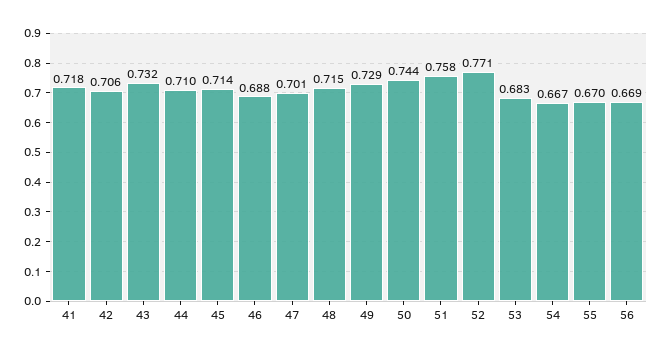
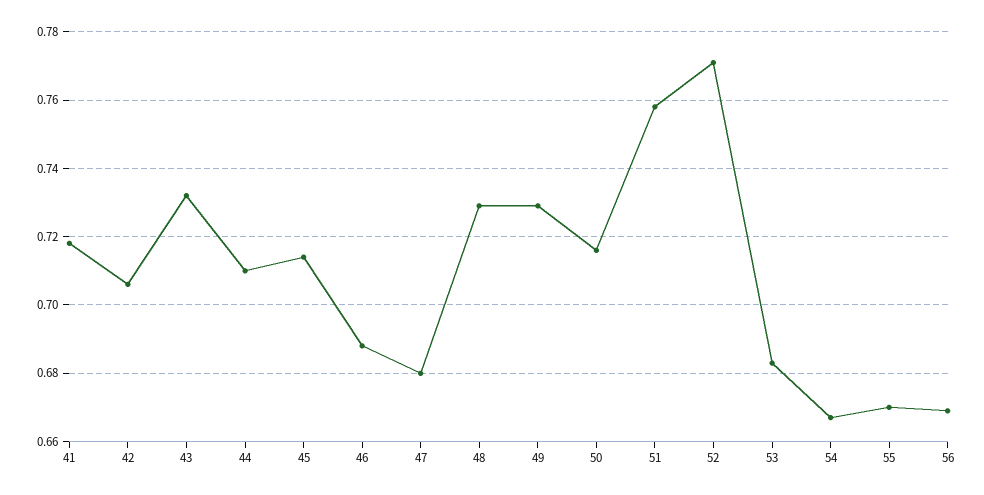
47: 0.701 -> 0.68
48: 0.715 -> 0.73
50: 0.744 -> 0.715

